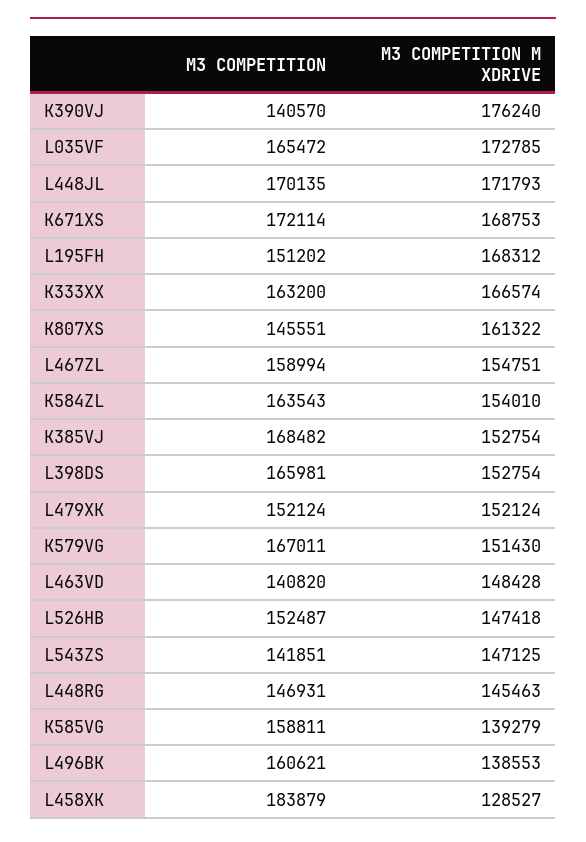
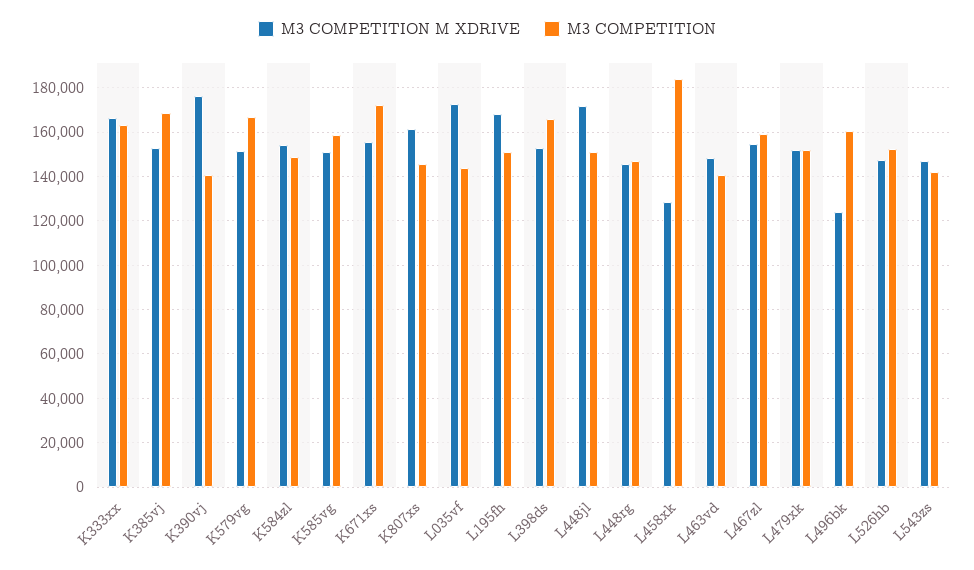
M3 COMPETITION, L035VF: 165472 -> 145000
M3 COMPETITION, L448JL: 170135 -> 150000
M3 COMPETITION M XDRIVE, K671XS: 168753 -> 155000
M3 COMPETITION, K584ZL: 163543 -> 150000
M3 COMPETITION M XDRIVE, K585VG: 139279 -> 150000
M3 COMPETITION M XDRIVE, L496BK: 138553 -> 125000

